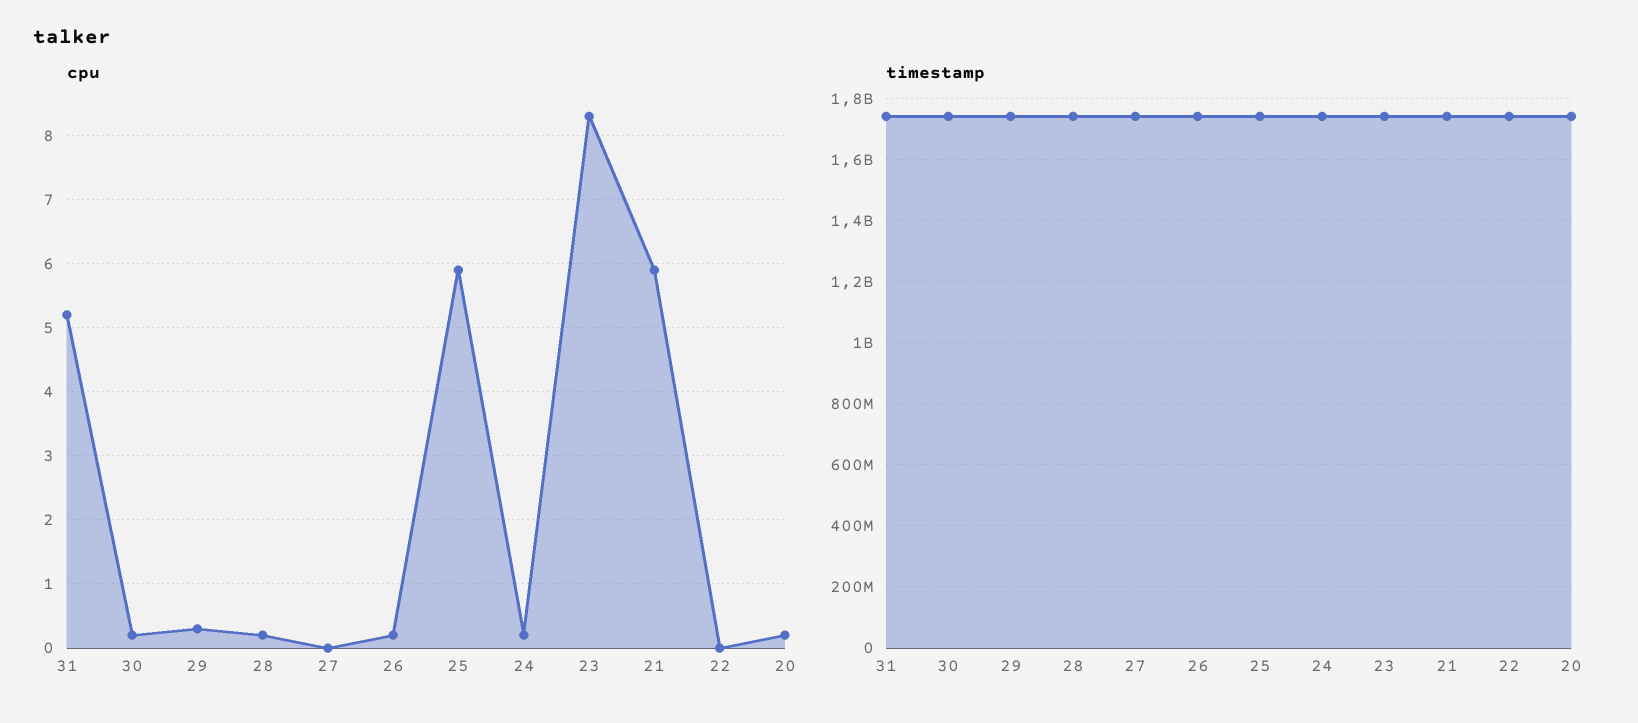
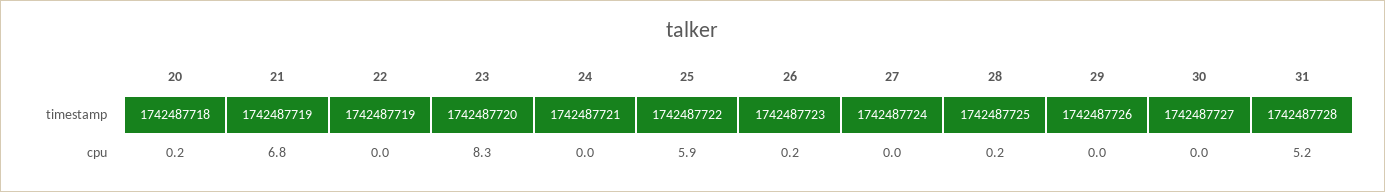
cpu, 30: 0.2 -> 0
cpu, 29: 0.3 -> 0
cpu, 24: 0.2 -> 0
cpu, 21: 5.9 -> 6.8

